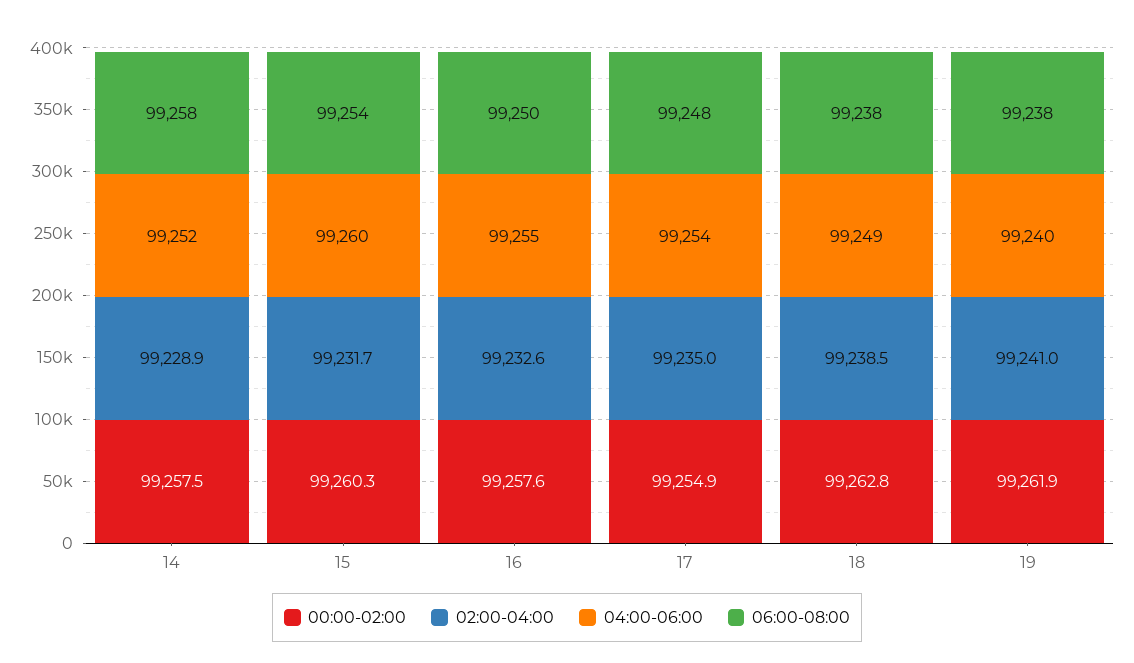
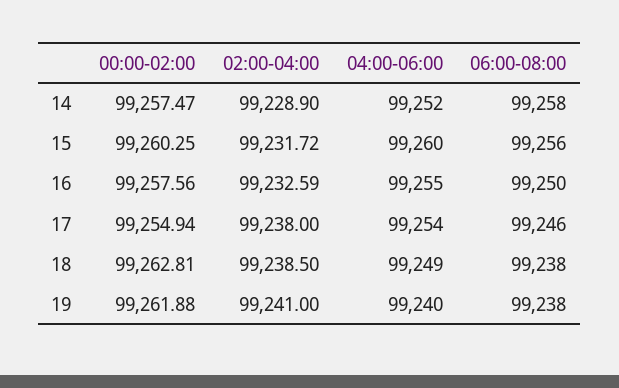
06:00-08:00, 15: 99254 -> 99256
02:00-04:00, 17: 99235 -> 99238
06:00-08:00, 17: 99248 -> 99246

